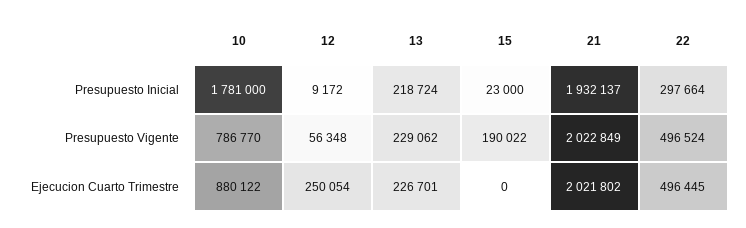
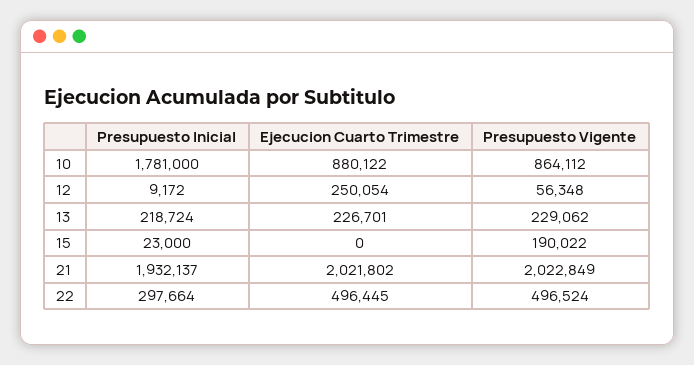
10, Presupuesto Vigente: 786770 -> 864112

